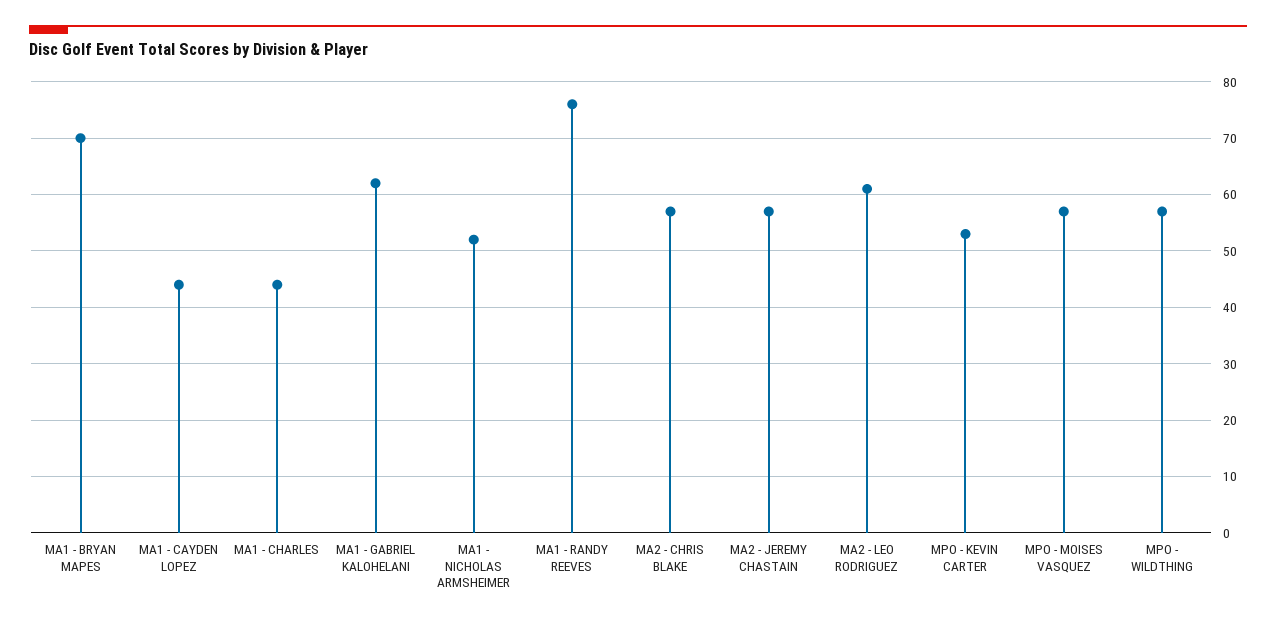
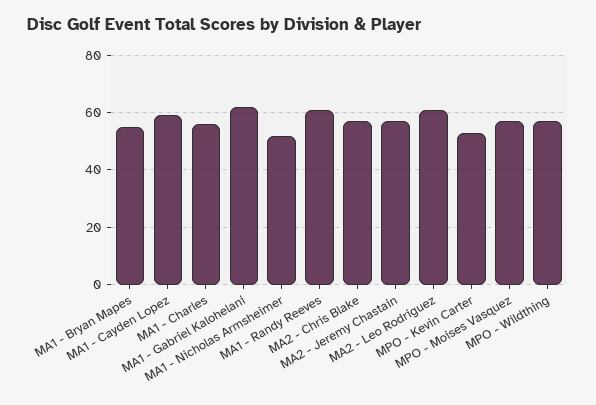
MA1 - BRYAN MAPES: 70 -> 55
MA1 - CAYDEN LOPEZ: 45 -> 60
MA1 - CHARLES: 45 -> 55
MA1 - RANDY REEVES: 75 -> 60

